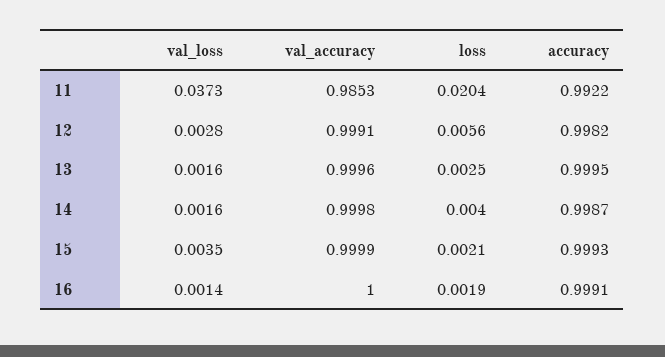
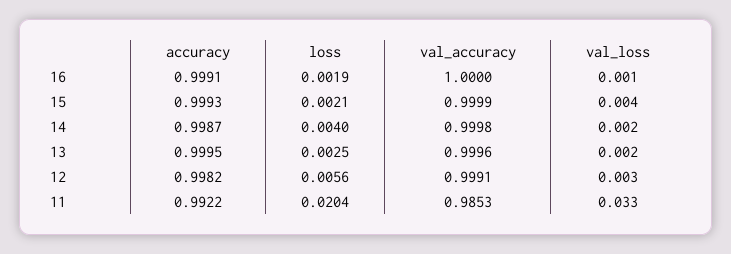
val_loss, 11: 0.0373 -> 0.033

